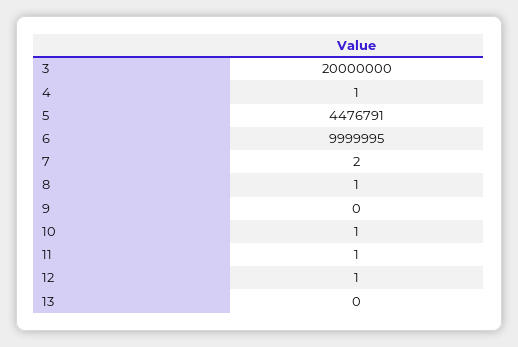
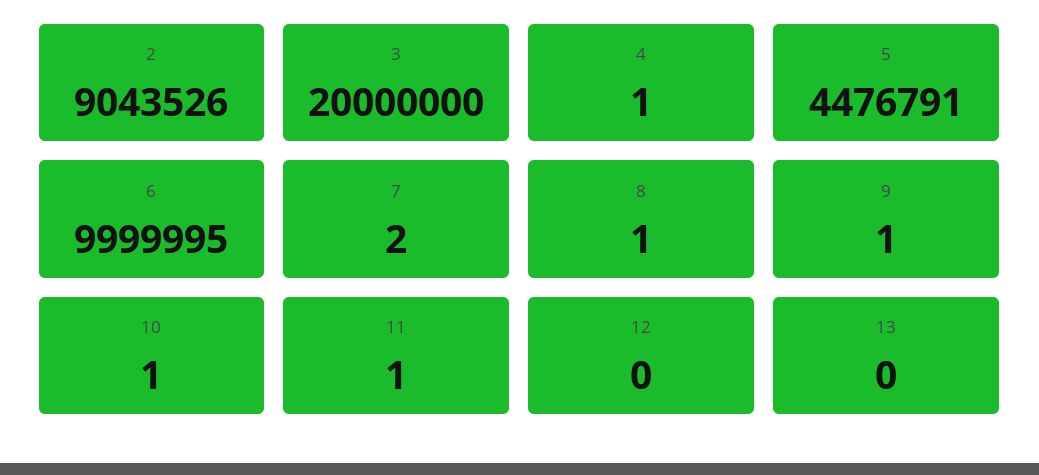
9: 0 -> 1
12: 1 -> 0
2: none -> 9043526

